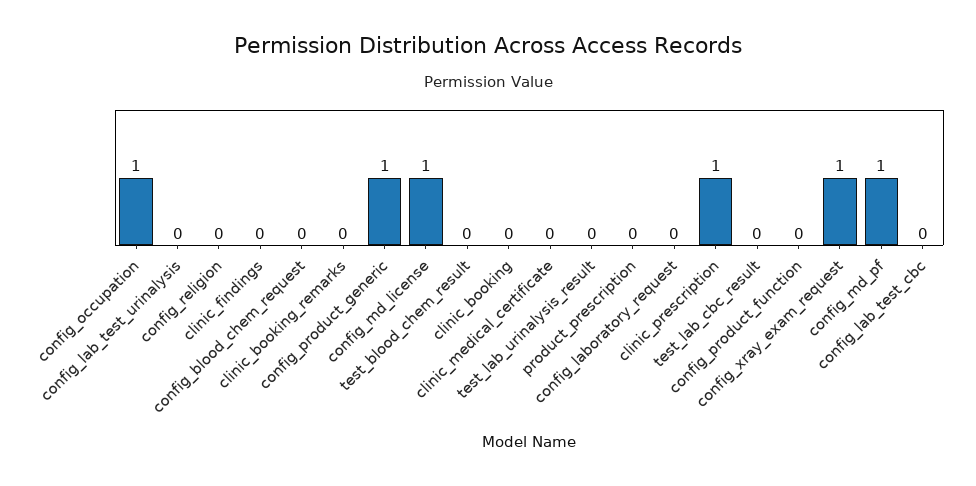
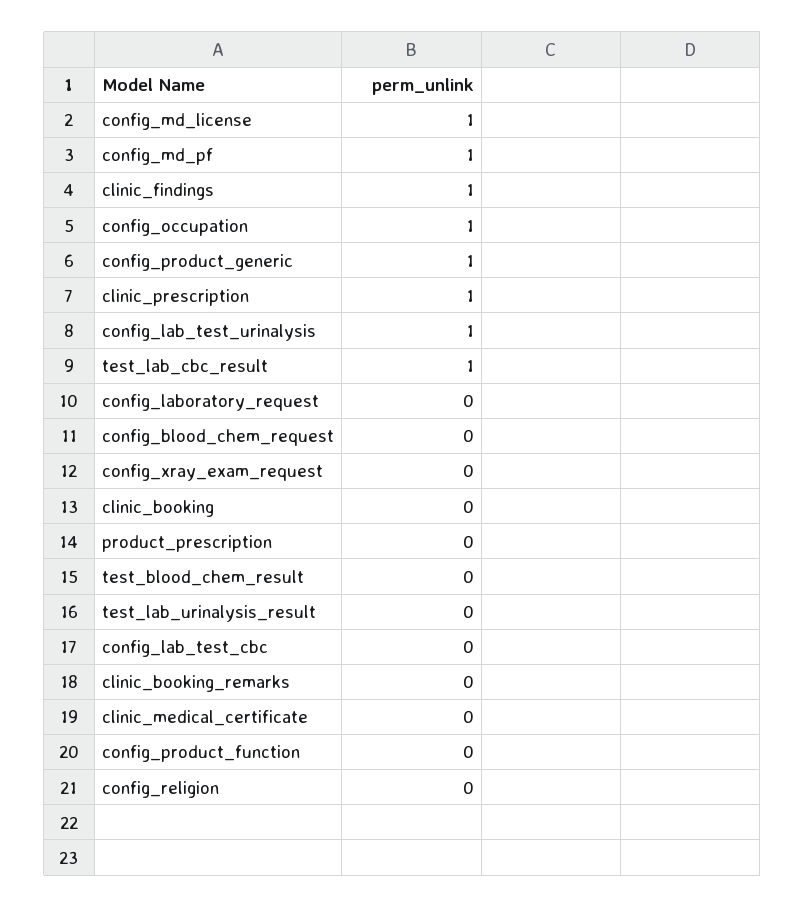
config_lab_test_urinalysis: 0 -> 1
clinic_findings: 0 -> 1
test_lab_cbc_result: 0 -> 1
config_xray_exam_request: 1 -> 0

